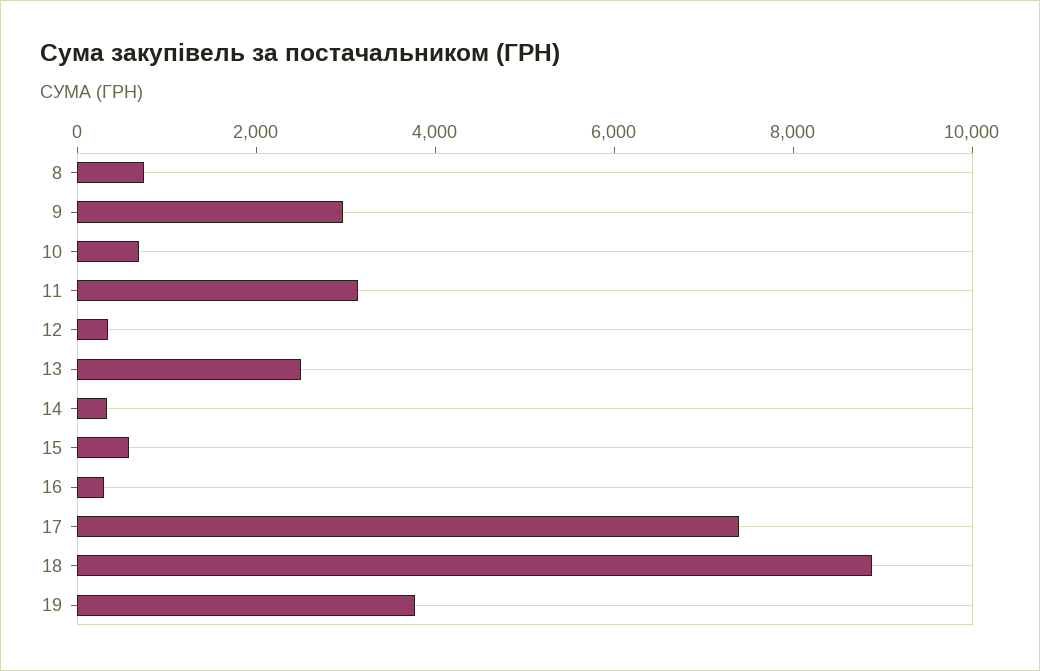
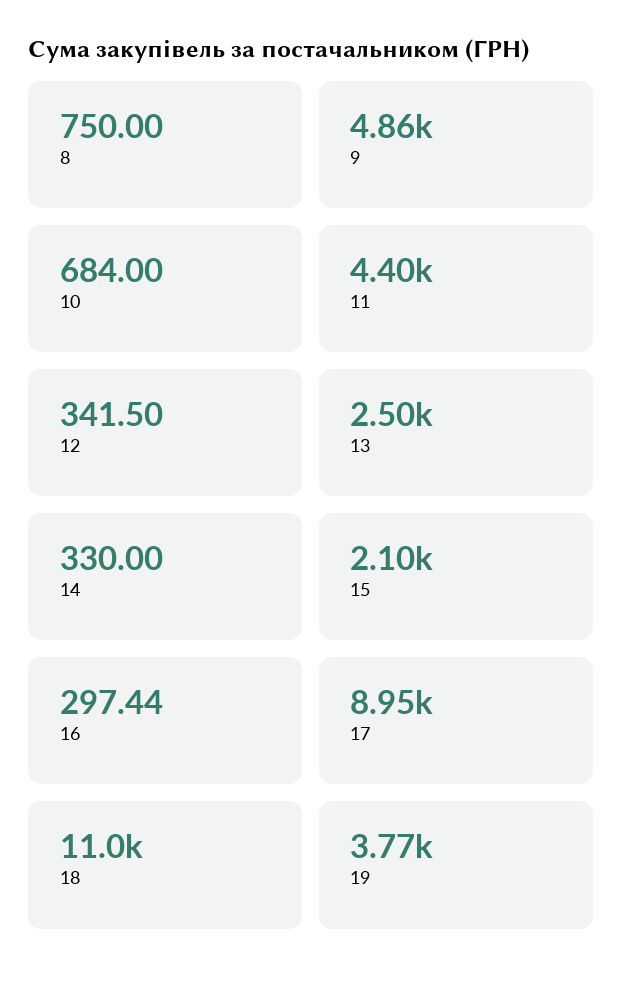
9: 3000 -> 4860
11: 3000 -> 4400
15: 500 -> 2100
17: 7500 -> 8950
18: 9000 -> 11000

